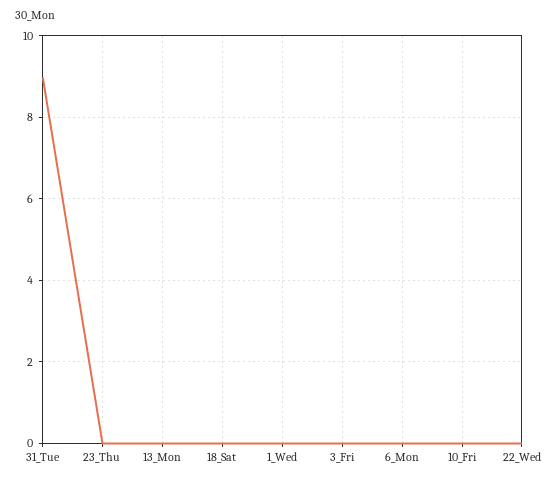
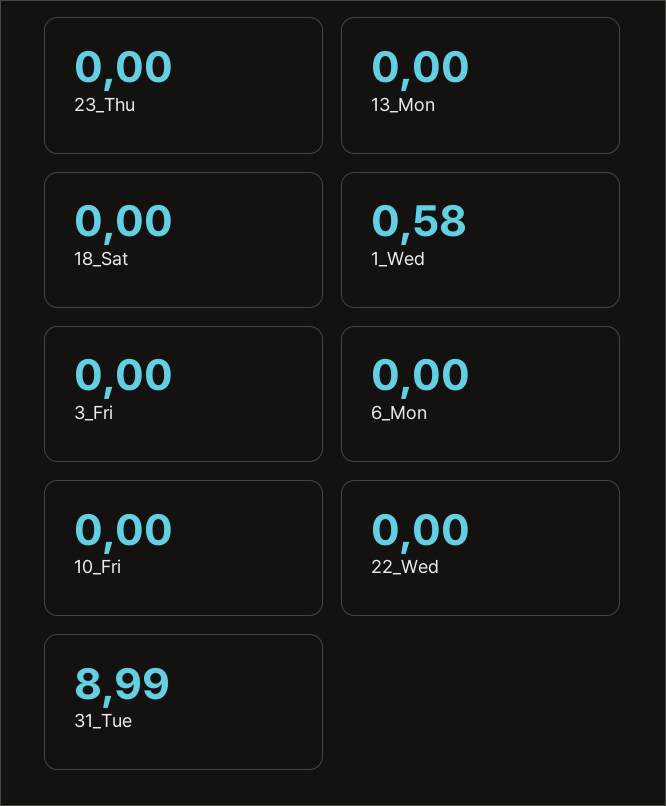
1_Wed: 0 -> 0.58

